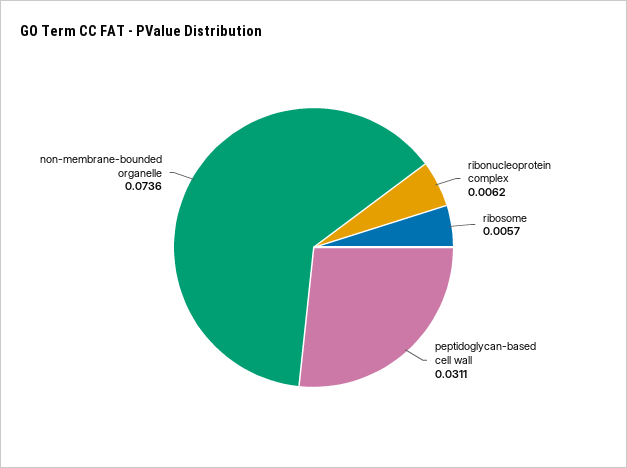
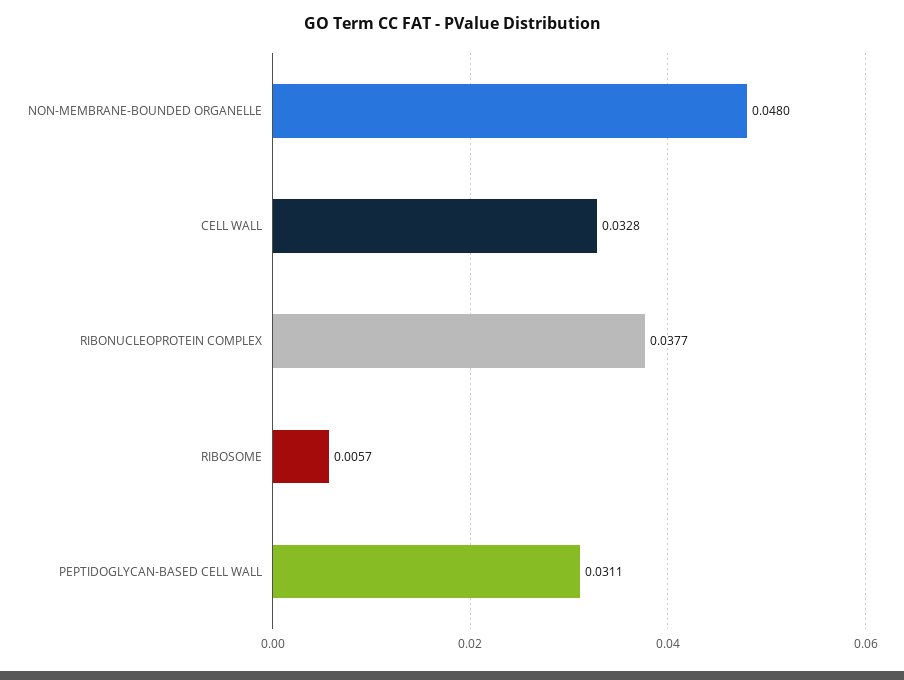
ribonucleoprotein complex: 0.0062 -> 0.0377
non-membrane-bounded organelle: 0.0736 -> 0.048
CELL WALL: none -> 0.0328

